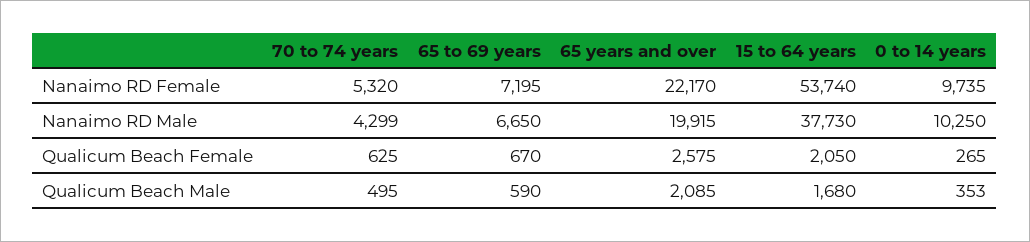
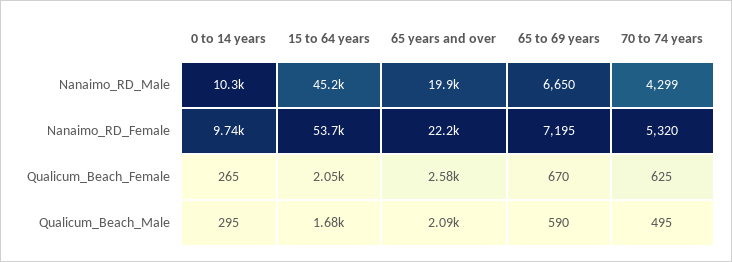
15 to 64 years, Nanaimo RD Male: 37730 -> 45200
0 to 14 years, Qualicum Beach Male: 353 -> 295

